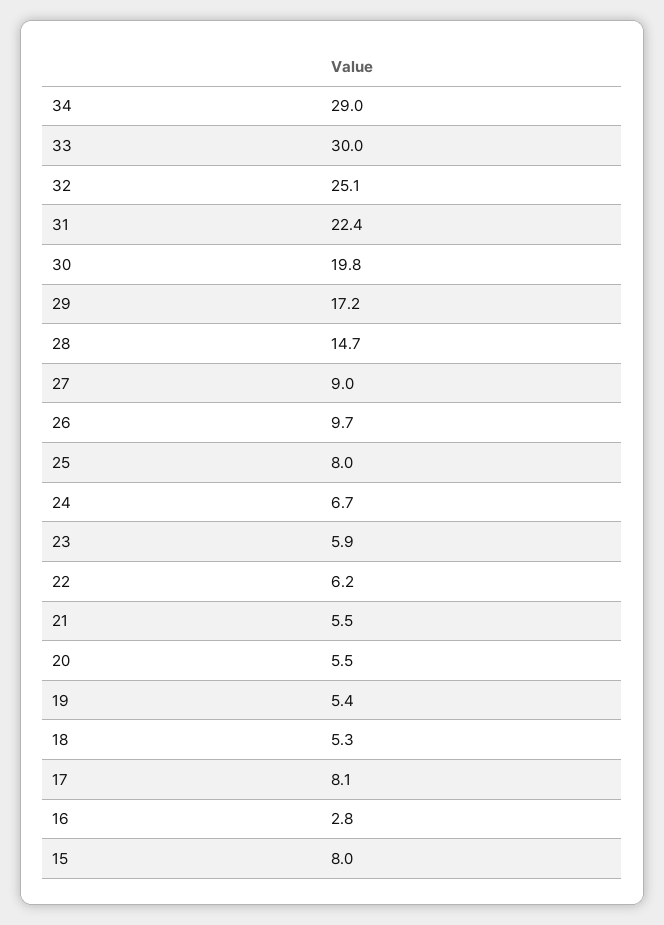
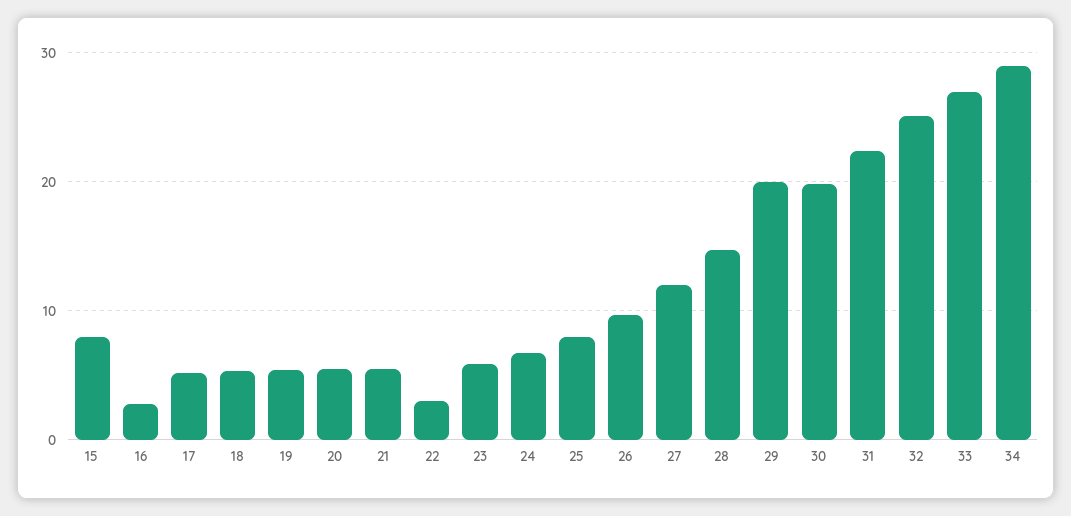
33: 30 -> 27
29: 17.2 -> 20
27: 9 -> 12
22: 6.2 -> 3
17: 8.1 -> 5

